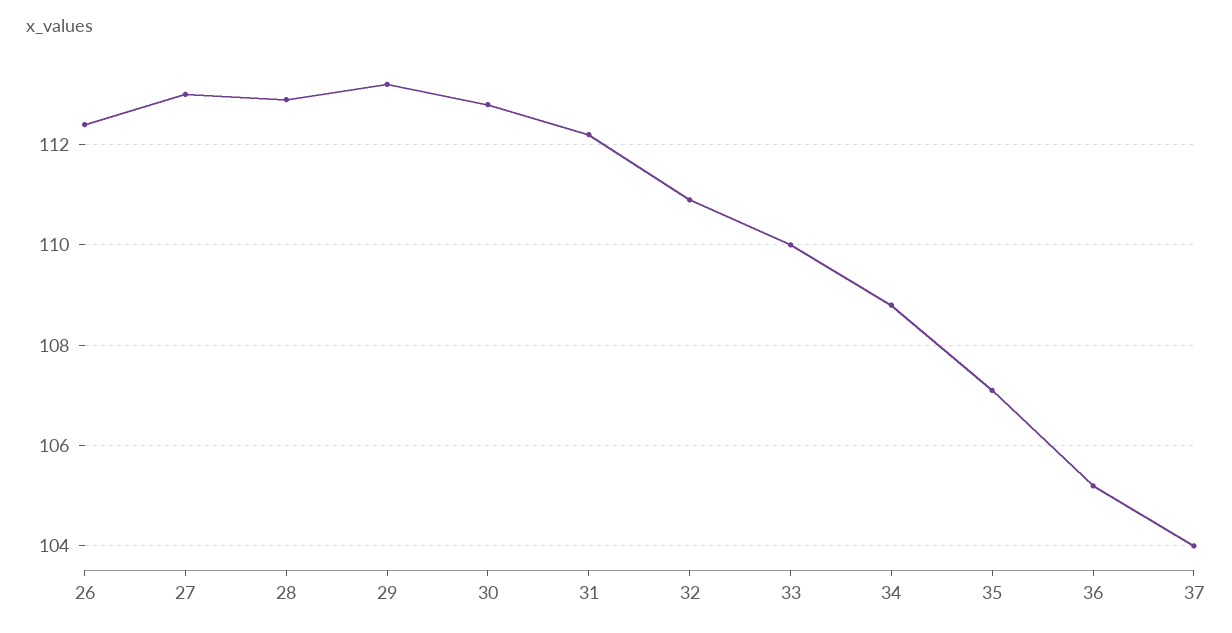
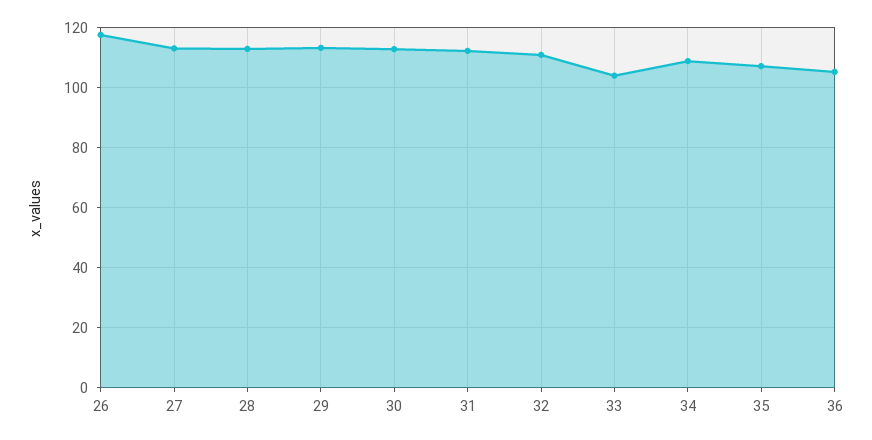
26: 112.5 -> 118
33: 110 -> 104
37: 104 -> none

